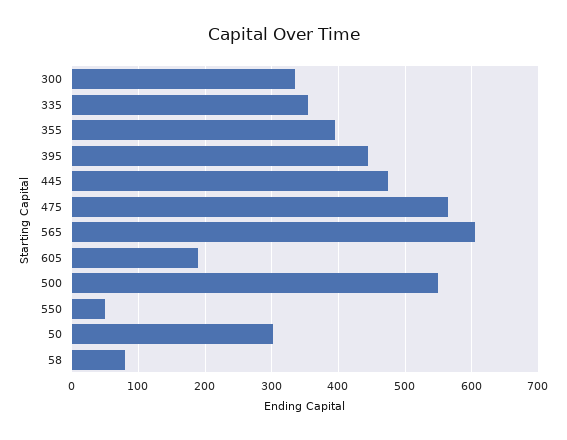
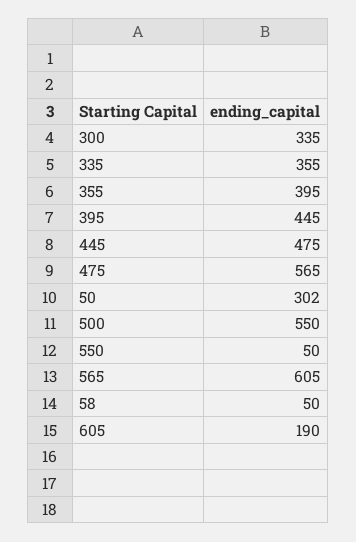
58: 80 -> 50

